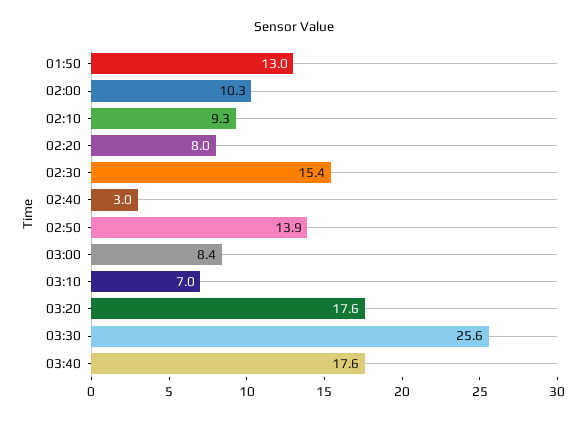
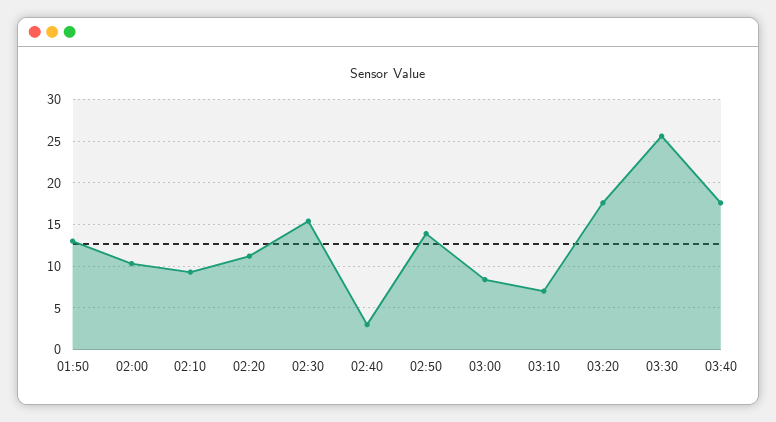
02:20: 8 -> 11

